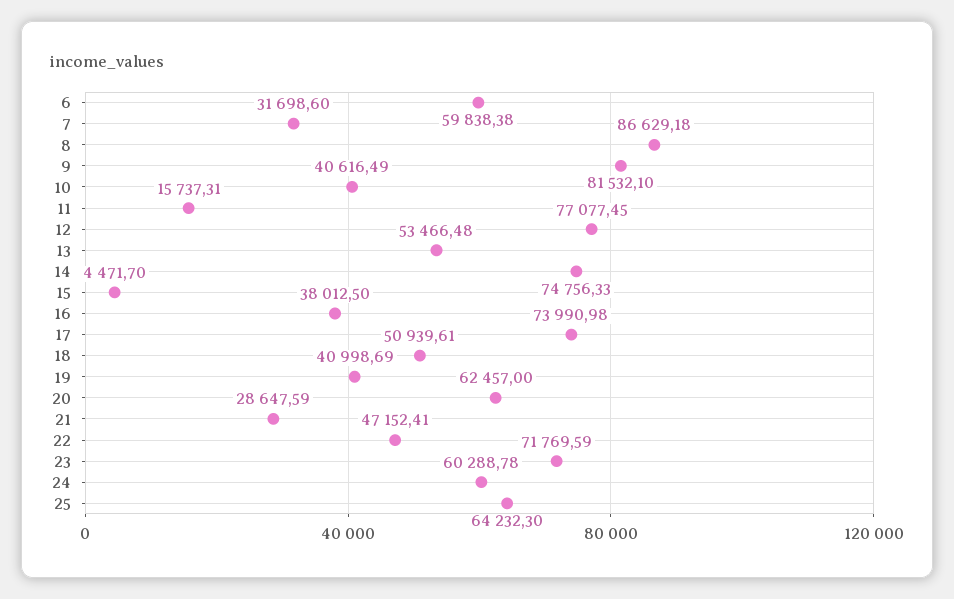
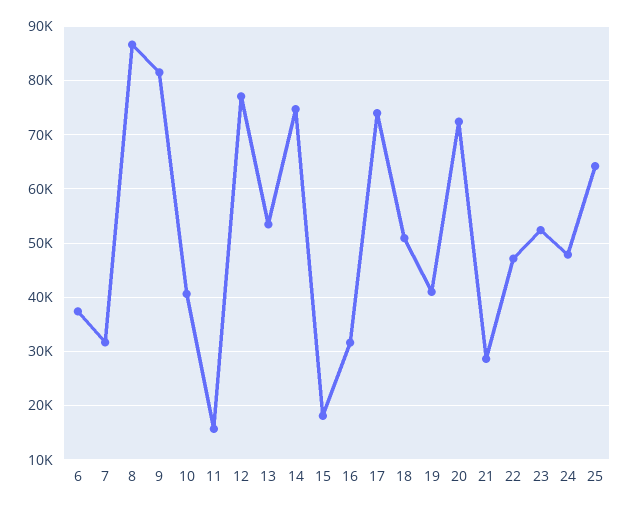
6: 59838.38 -> 38000
15: 4471.7 -> 18000
16: 38012.5 -> 32000
20: 62457 -> 72000
23: 71769.59 -> 52000
24: 60288.78 -> 48000

